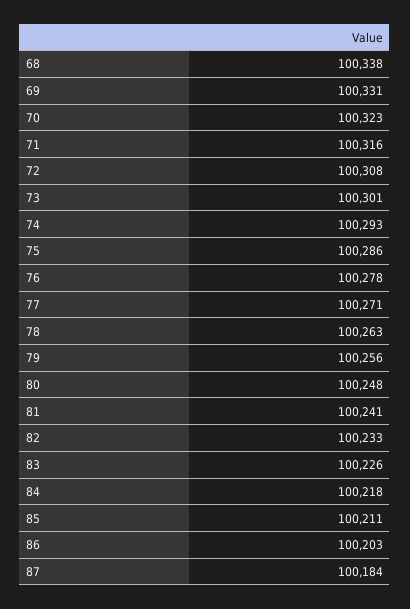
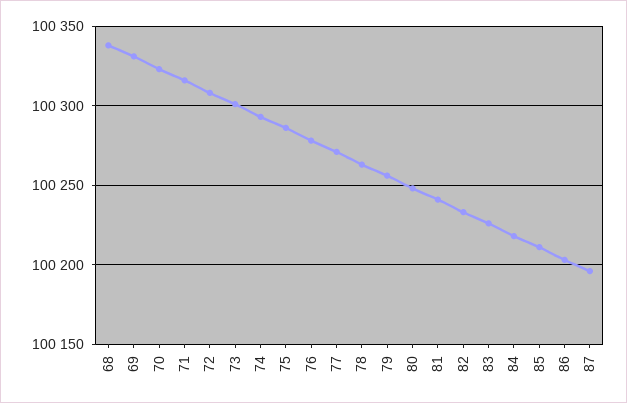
87: 100184 -> 100195

